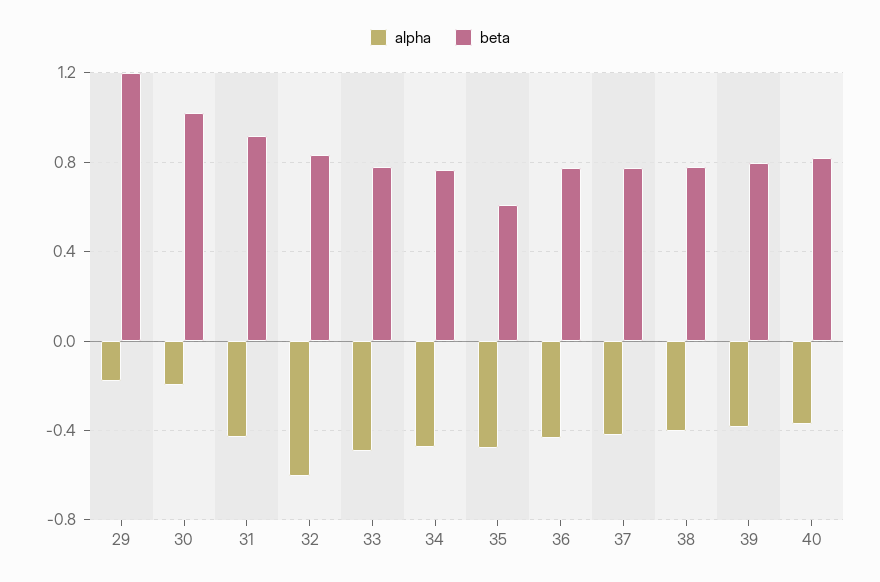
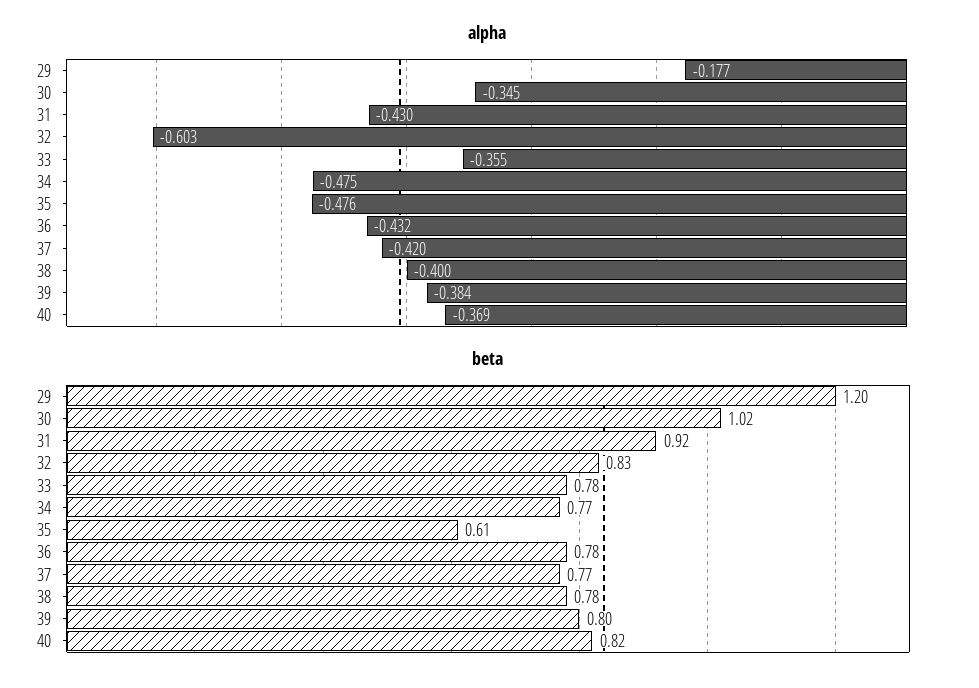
alpha, 30: -0.2 -> -0.345
alpha, 33: -0.5 -> -0.355

